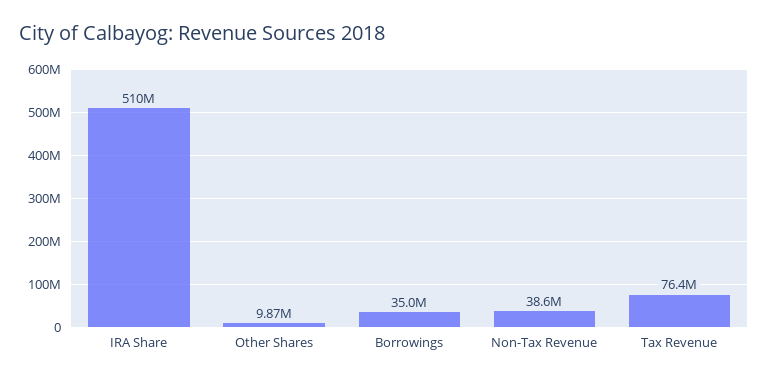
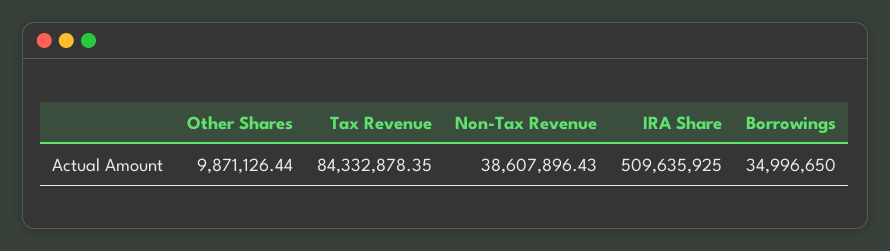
Tax Revenue: 76400000 -> 84332878.35

